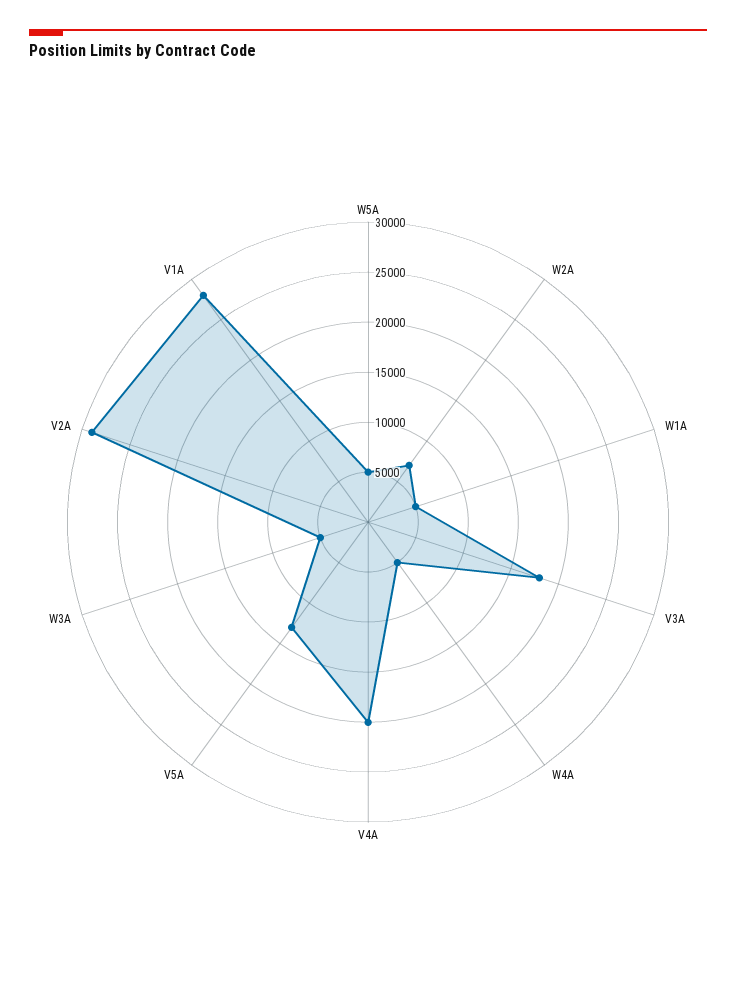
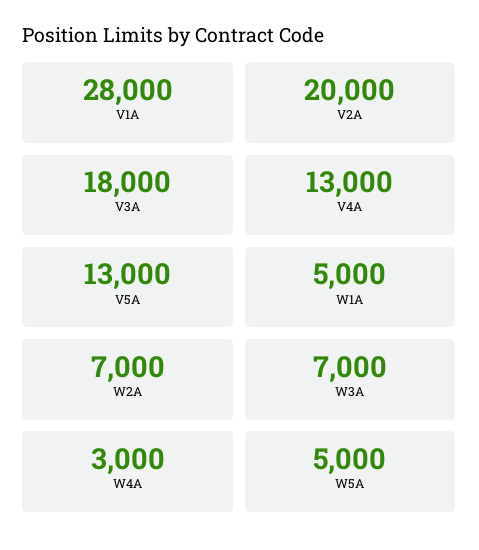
W4A: 5000 -> 3000
V4A: 20000 -> 13000
W3A: 5000 -> 7000
V2A: 29000 -> 20000

